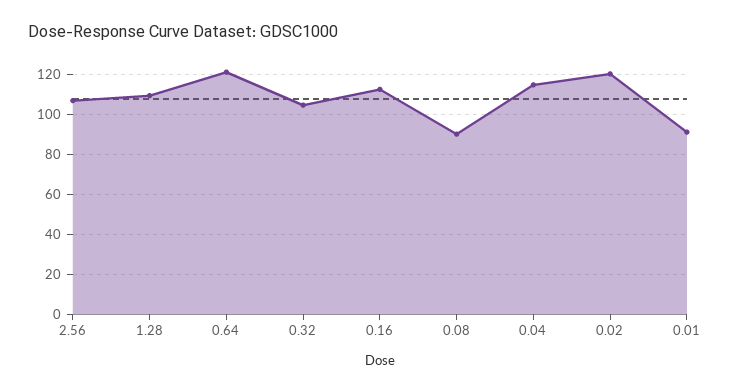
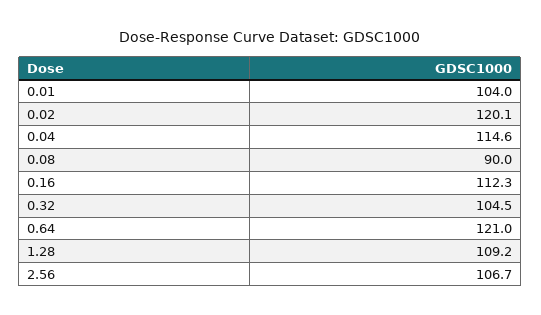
0.01: 90 -> 104

